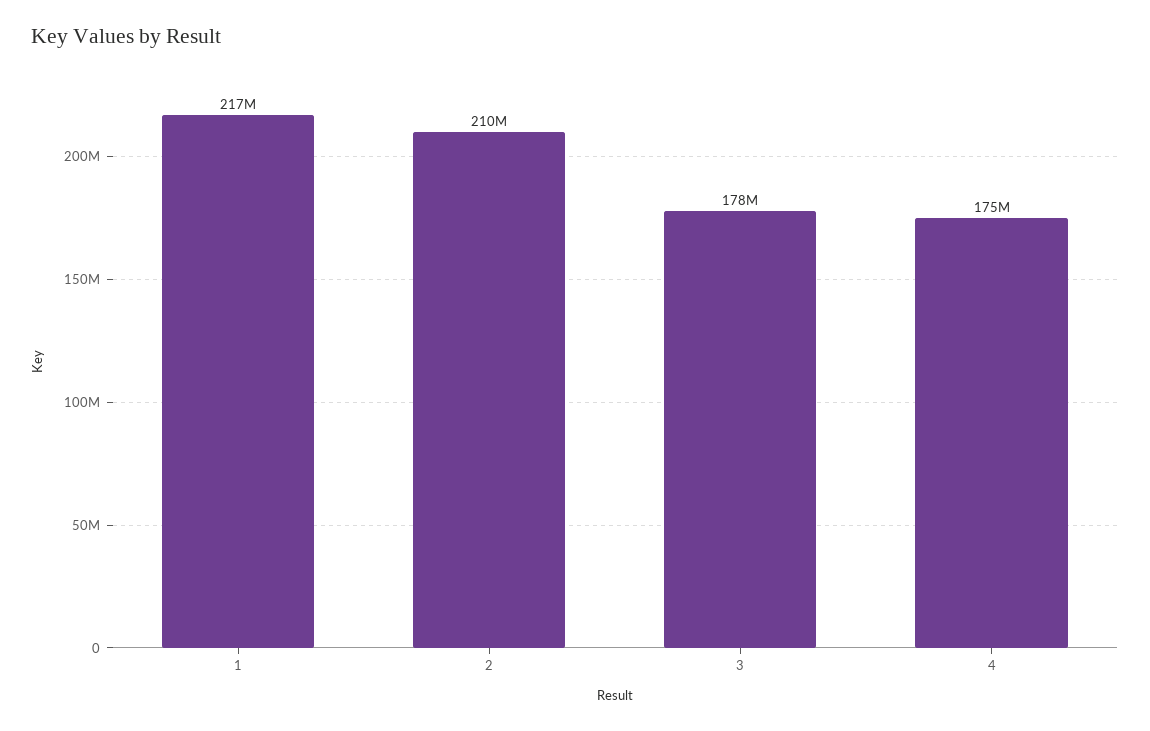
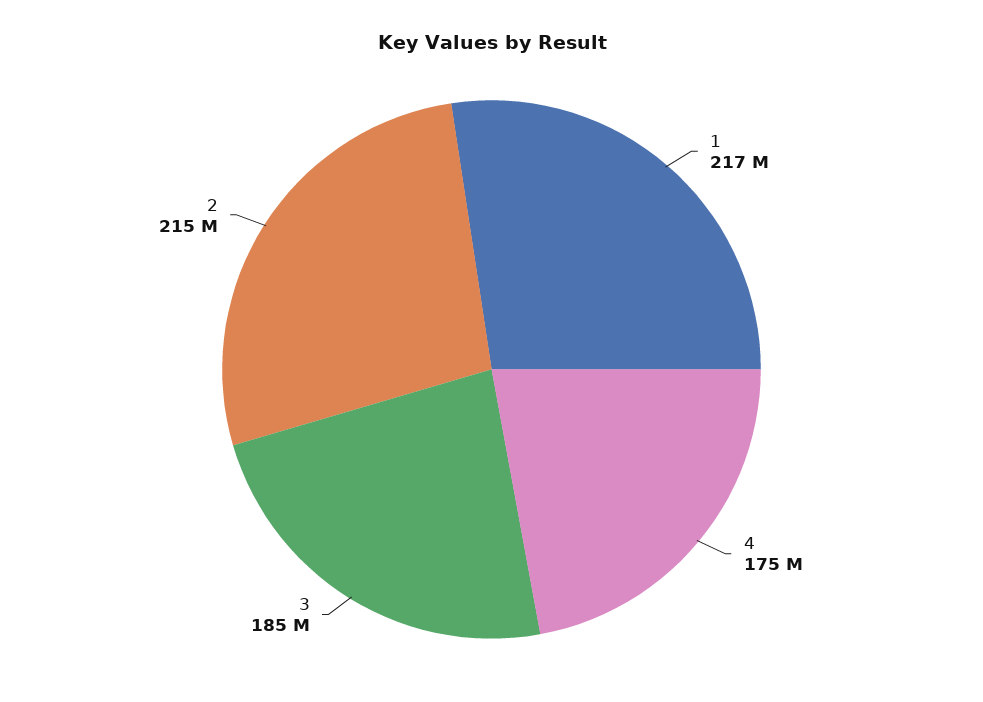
2: 210000000 -> 215000000
3: 178000000 -> 185000000

